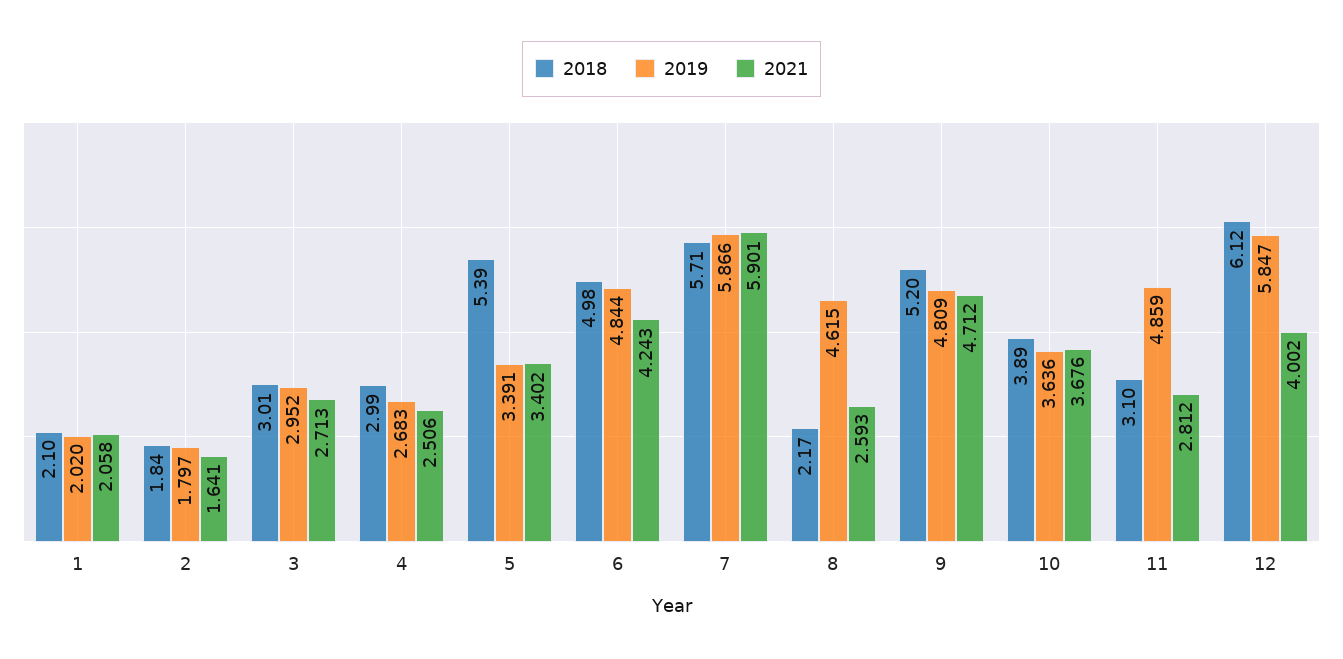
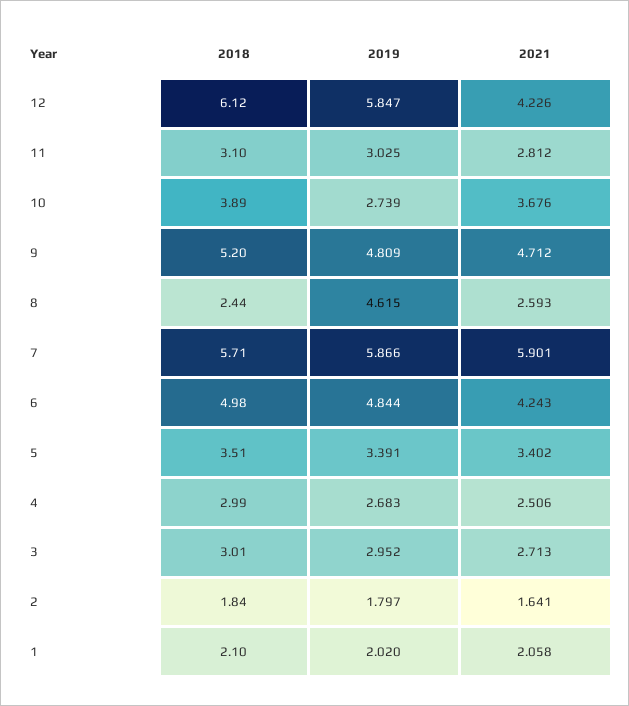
2018, 5: 5.39 -> 3.51
2018, 8: 2.17 -> 2.44
2019, 10: 3.636 -> 2.739
2019, 11: 4.859 -> 3.025
2021, 12: 4.002 -> 4.226

